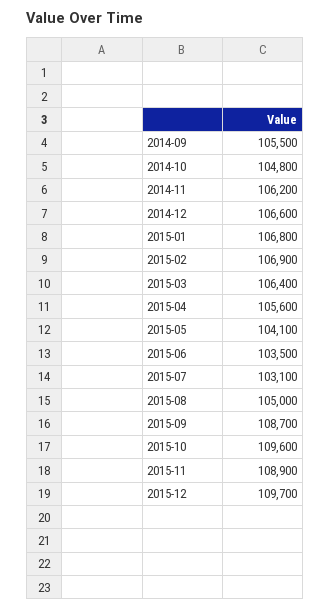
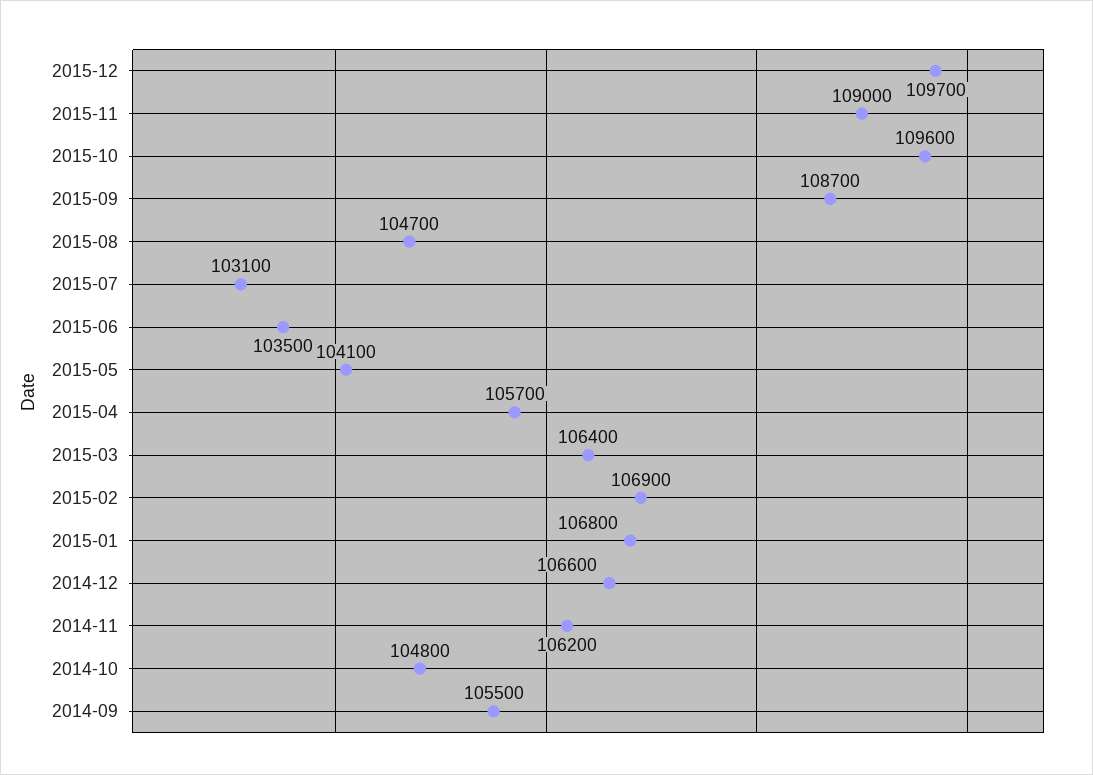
2015-04: 105600 -> 105700
2015-08: 105000 -> 104700
2015-11: 108900 -> 109000

